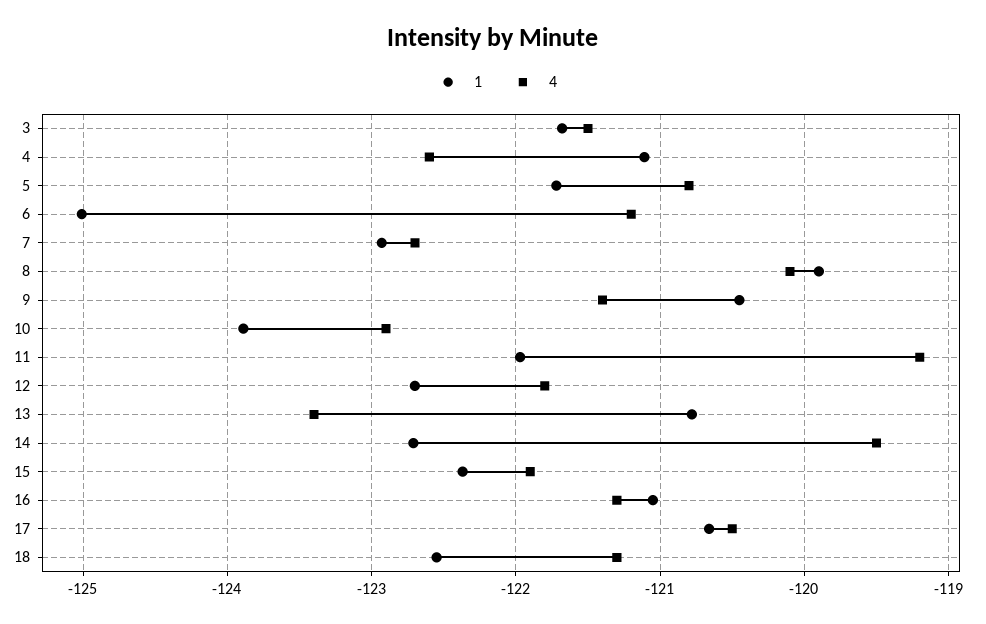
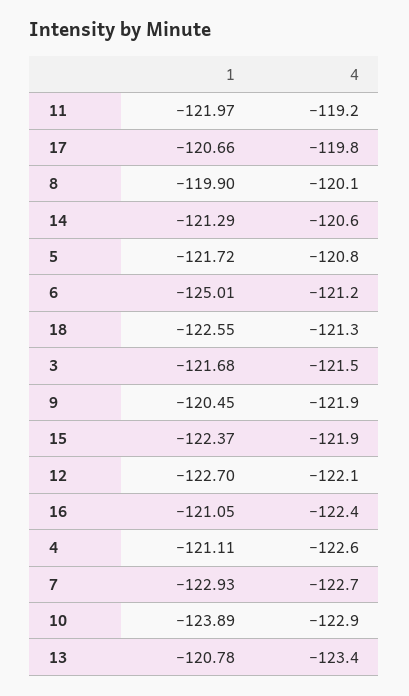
4, 9: -121.4 -> -121.9
4, 12: -121.8 -> -122.1
1, 14: -122.7 -> -121.29
4, 14: -119.5 -> -120.6
4, 16: -121.3 -> -122.4
4, 17: -120.5 -> -119.8

